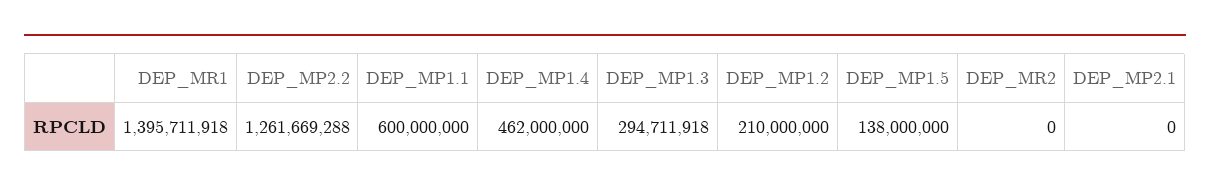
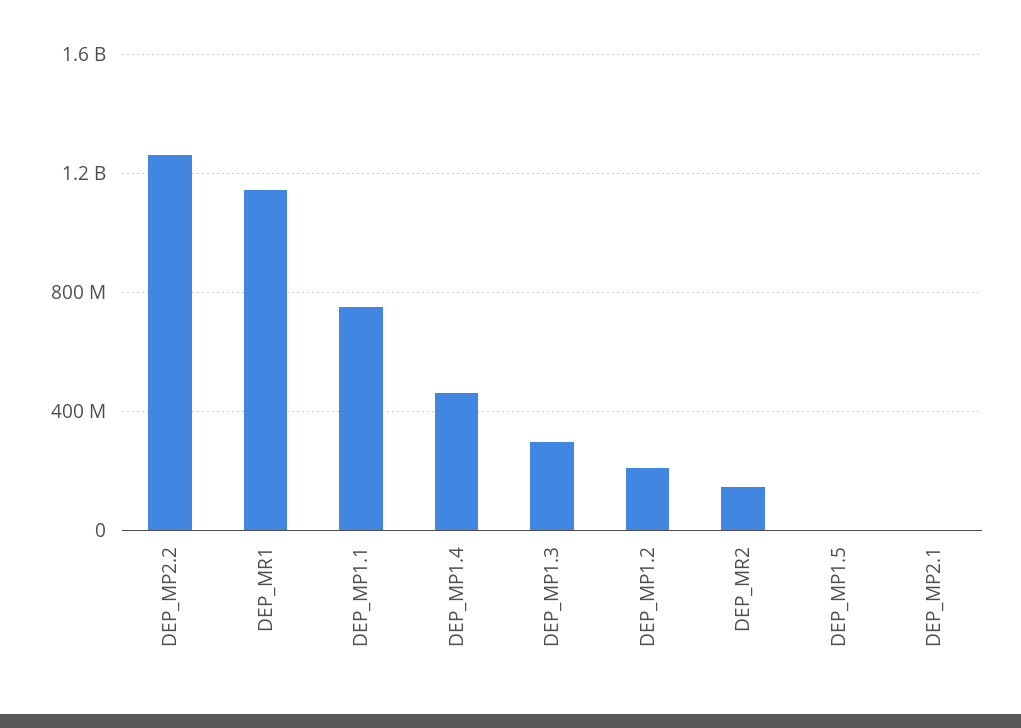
DEP_MR1: 1395711918 -> 1150000000
DEP_MP1.1: 600000000 -> 750000000
DEP_MP1.5: 138000000 -> 0
DEP_MR2: 0 -> 150000000

